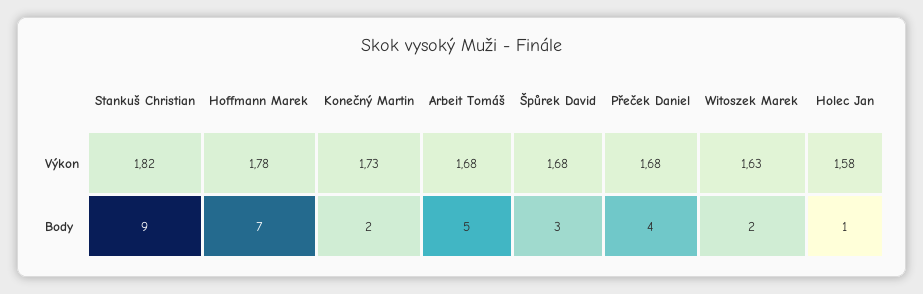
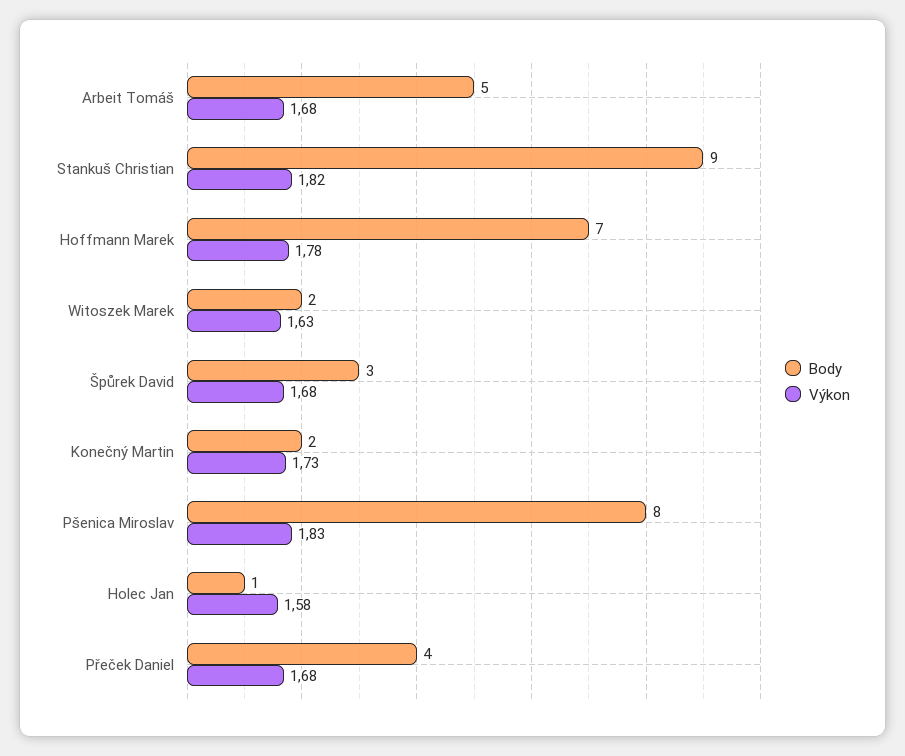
Body, Pšenica Miroslav: none -> 8
Výkon, Pšenica Miroslav: none -> 1.83

